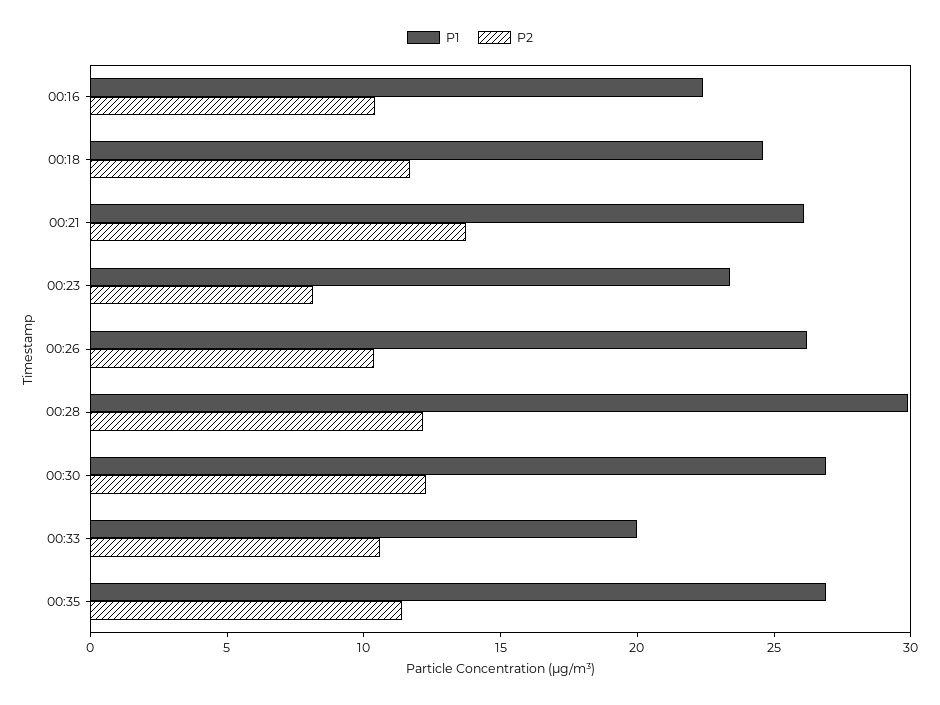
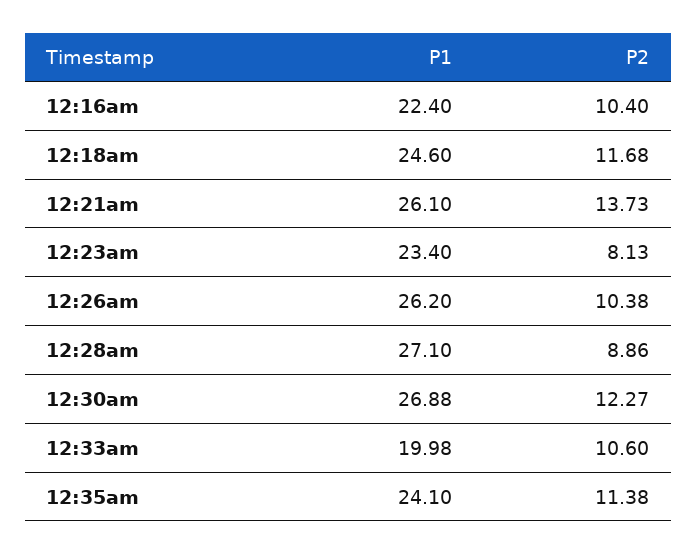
P1, 00:28: 30 -> 27.1
P2, 00:28: 12 -> 8.86
P1, 00:35: 27 -> 24.1

